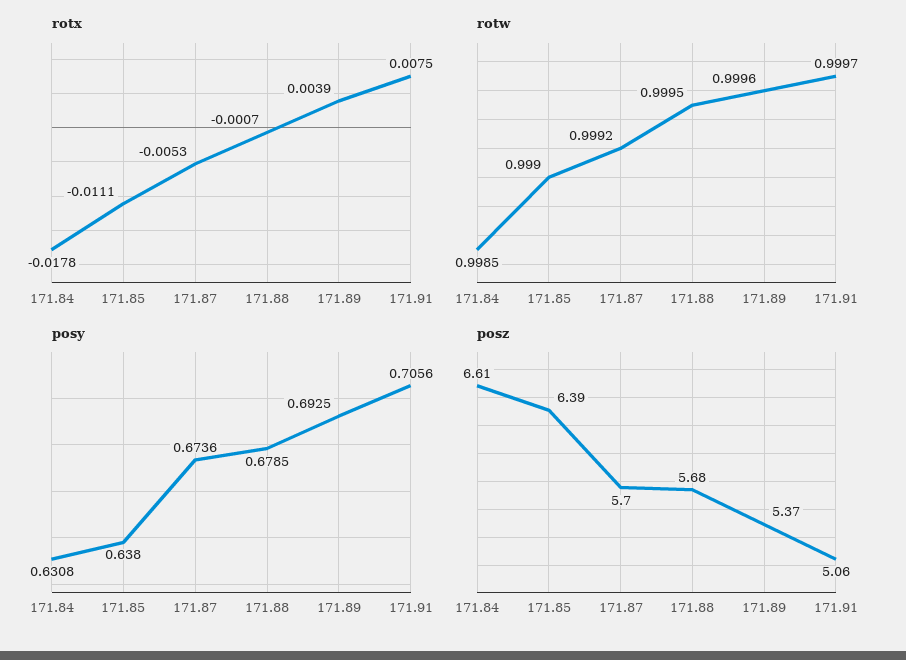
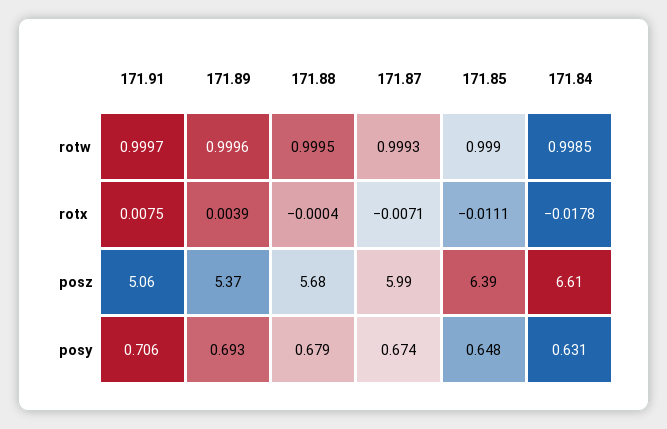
rotx, 171.87: -0.0053 -> -0.0071
rotx, 171.88: -0.0007 -> -0.0004
rotw, 171.87: 0.9992 -> 0.9993
posy, 171.85: 0.638 -> 0.648
posz, 171.87: 5.7 -> 5.99

